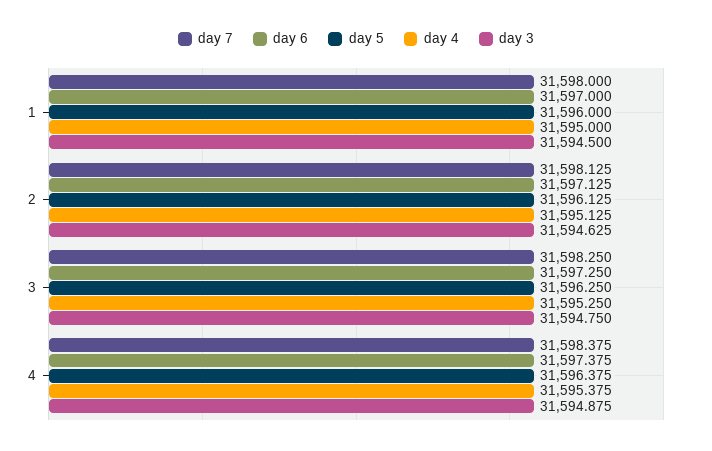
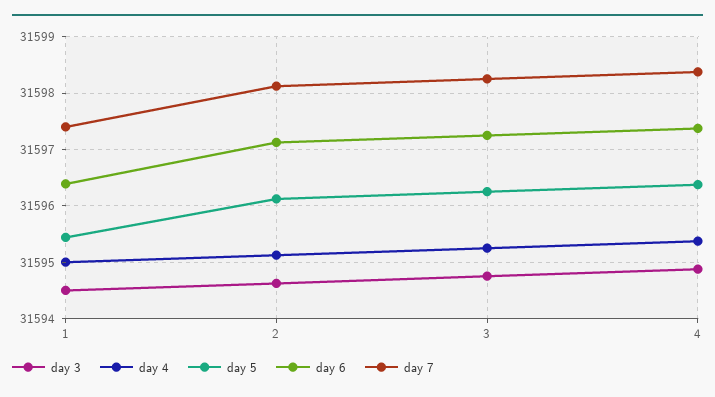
day 7, 1: 31598 -> 31597.4
day 6, 1: 31597 -> 31596.4
day 5, 1: 31596 -> 31595.4

